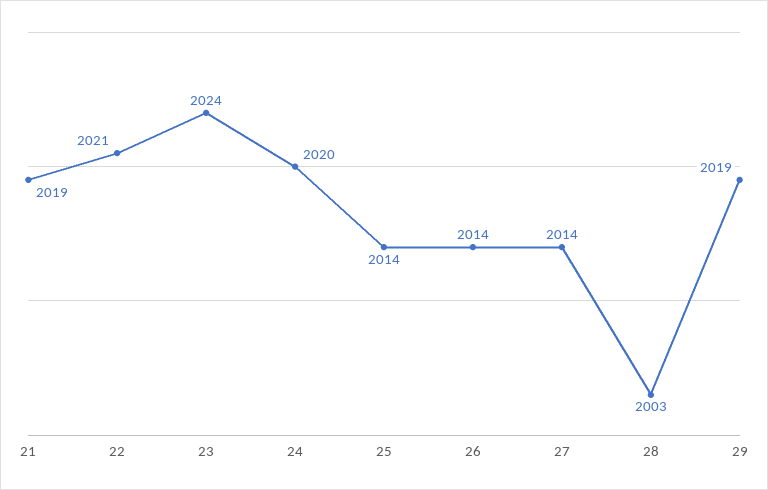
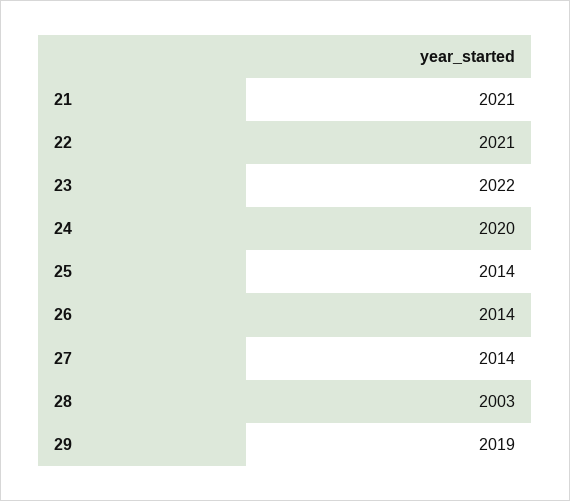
21: 2019 -> 2021
23: 2024 -> 2022

